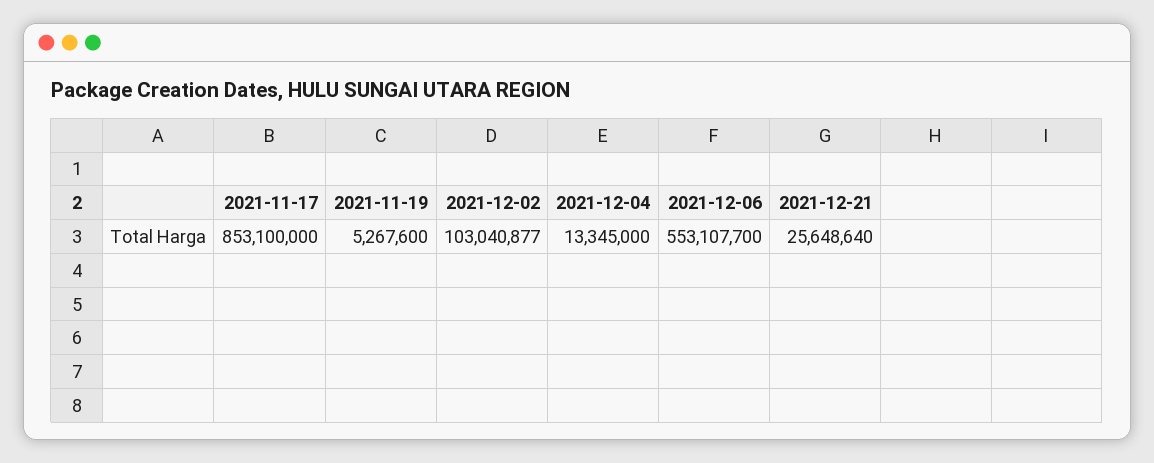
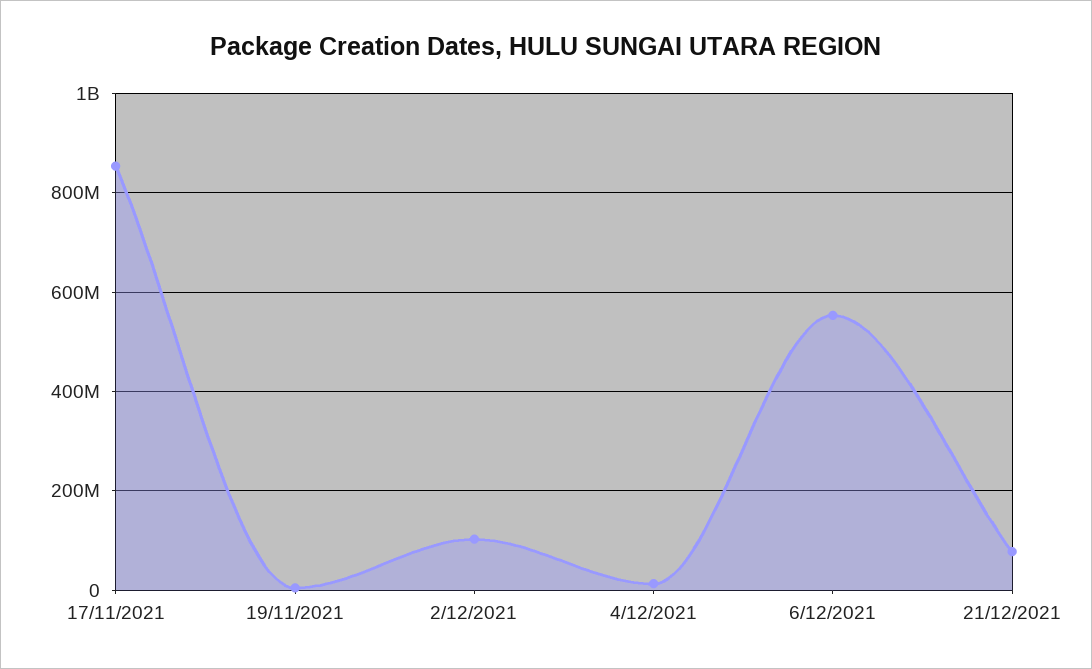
2021-12-21: 25648640 -> 80000000

